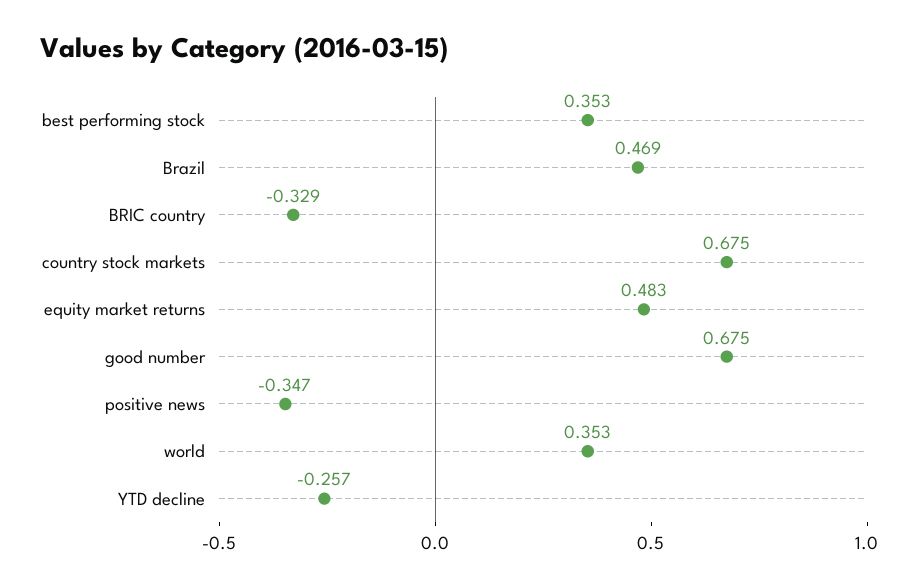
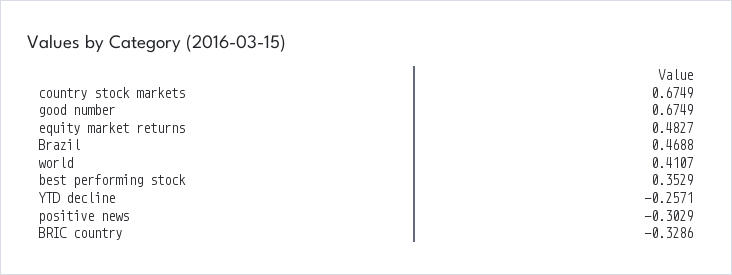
positive news: -0.347 -> -0.3029
world: 0.353 -> 0.4107

